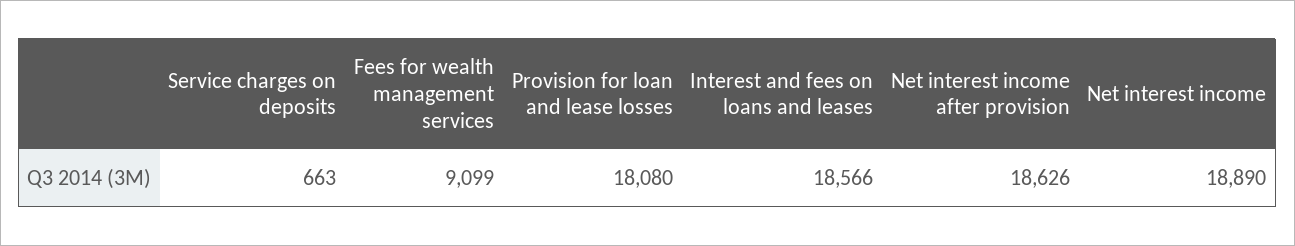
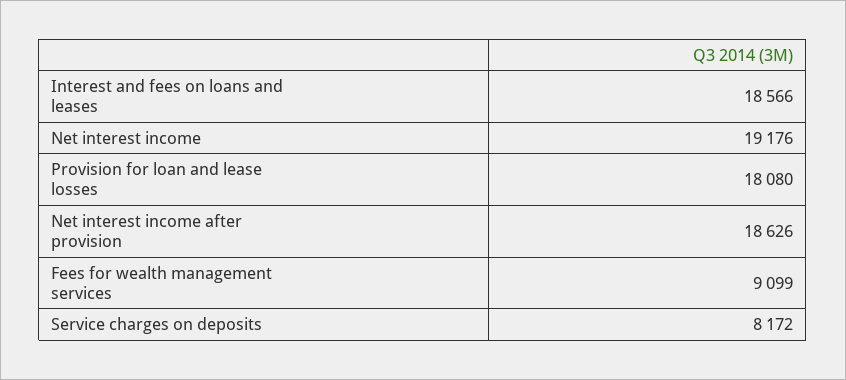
Service charges on deposits: 663 -> 8172
Net interest income: 18890 -> 19176

